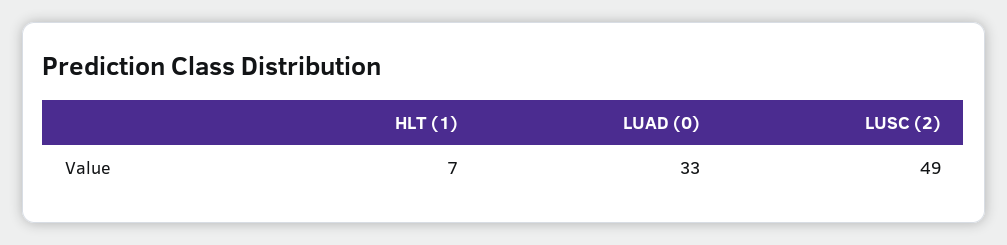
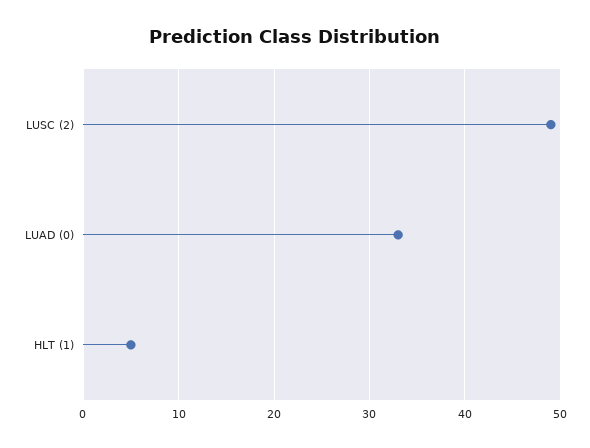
HLT (1): 7 -> 5

